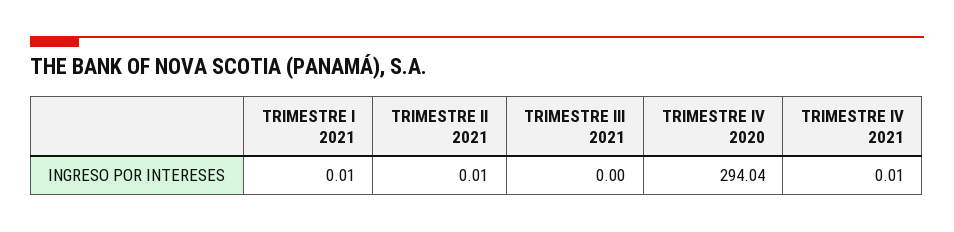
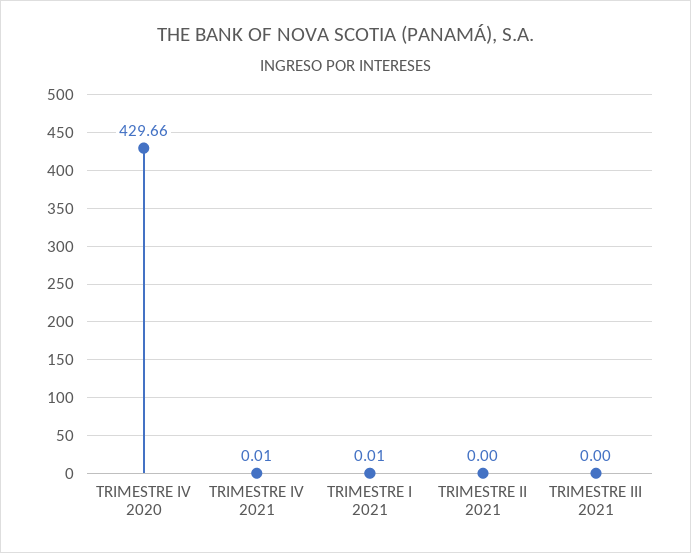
TRIMESTRE II 2021: 0.01 -> 0
TRIMESTRE IV 2020: 294.04 -> 429.66

